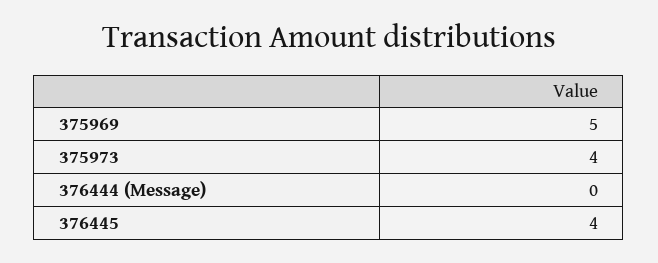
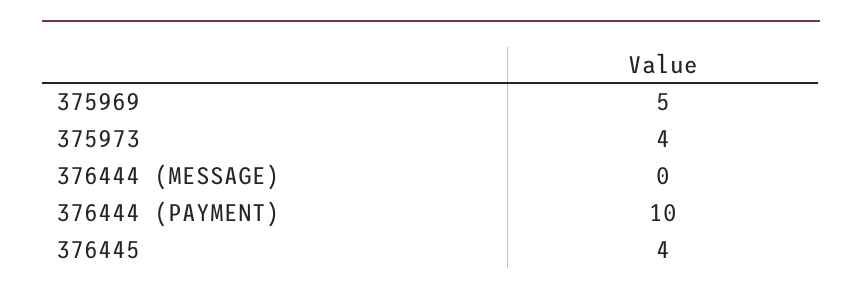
376444 (PAYMENT): none -> 10

